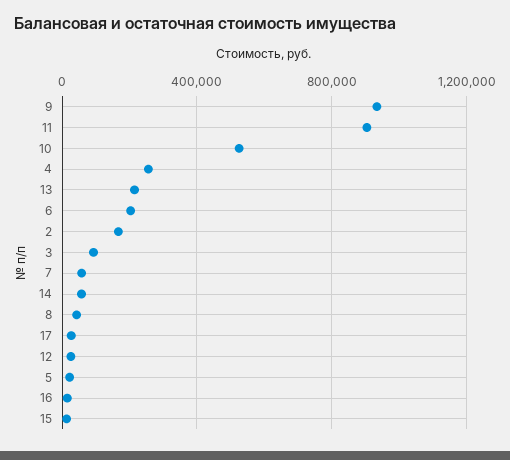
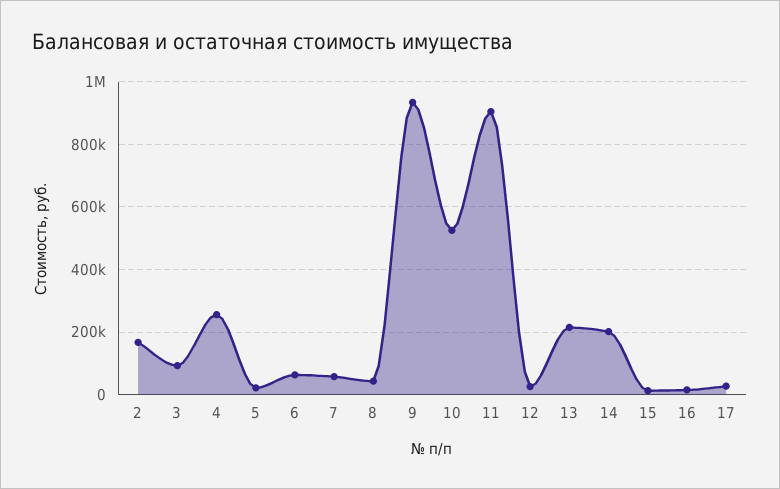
6: 200000 -> 60000
14: 50000 -> 200000

